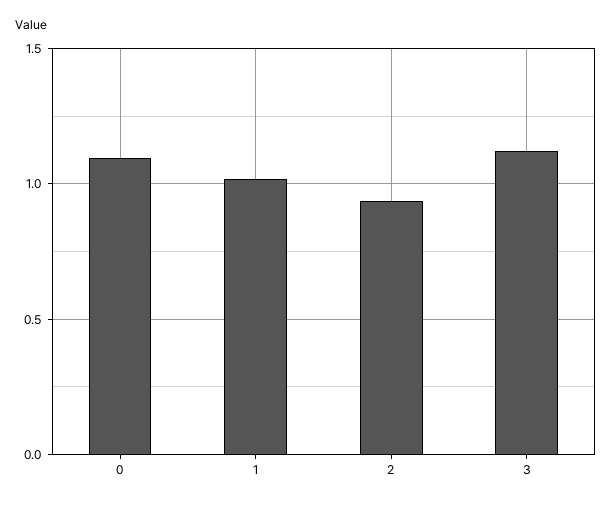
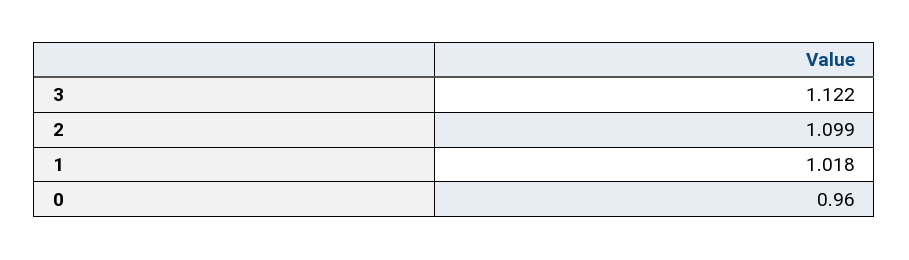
0: 1.1 -> 0.96
2: 0.95 -> 1.099

